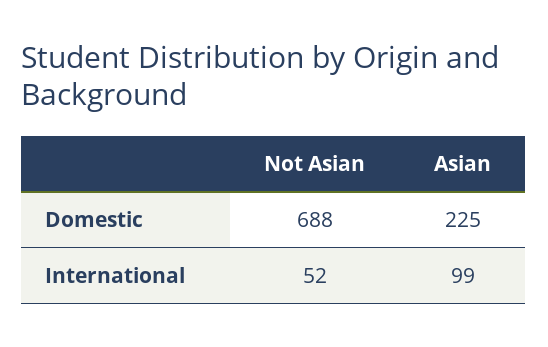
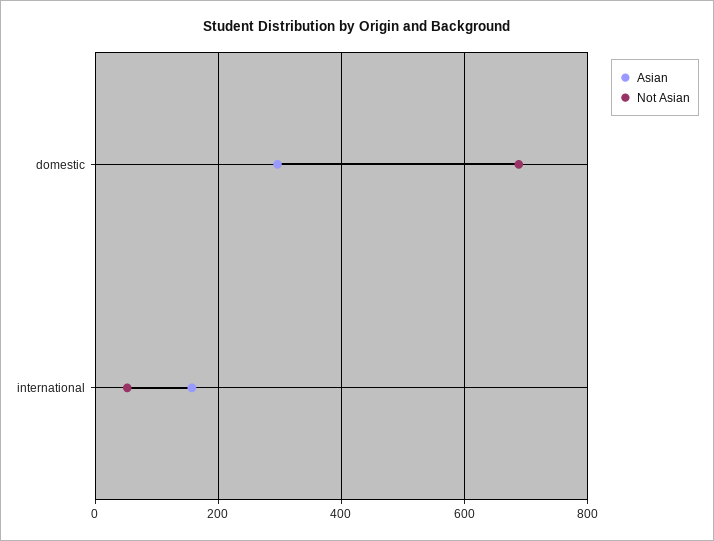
Asian, Domestic: 225 -> 300
Asian, International: 99 -> 160

